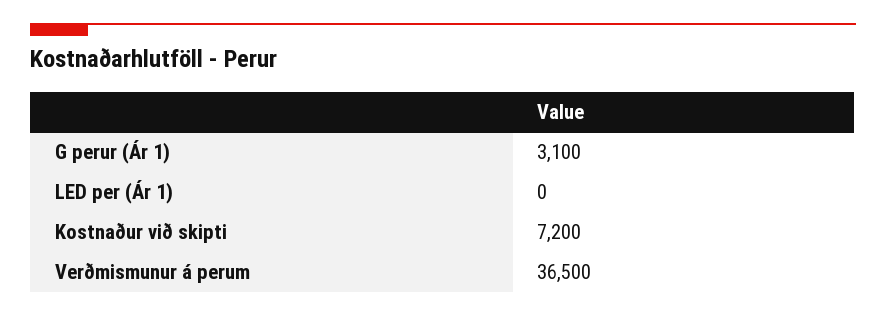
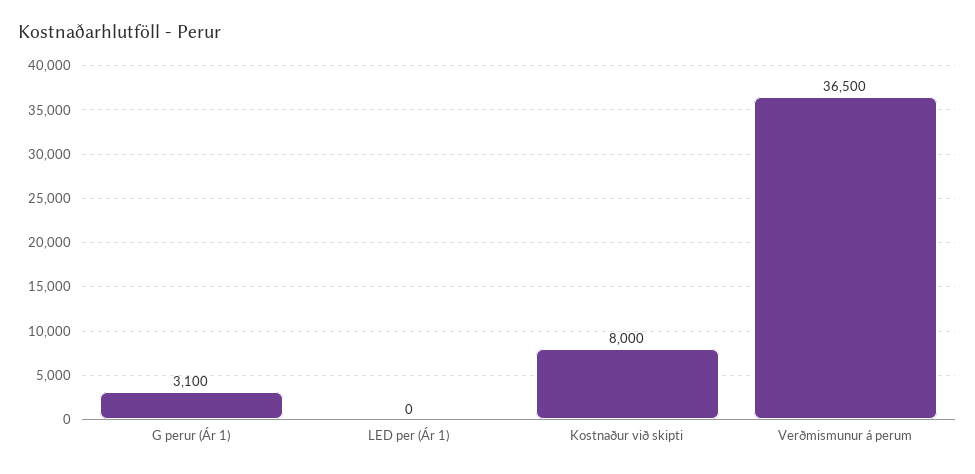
Kostnaður við skipti: 7200 -> 8000

